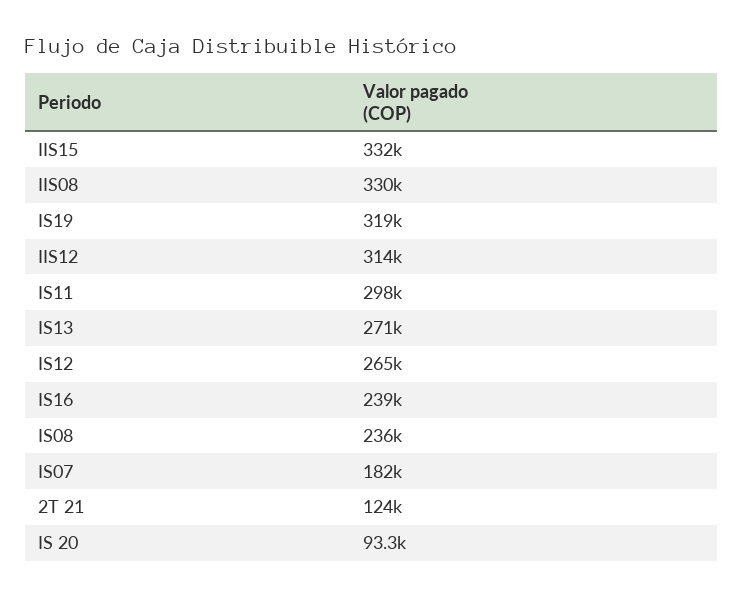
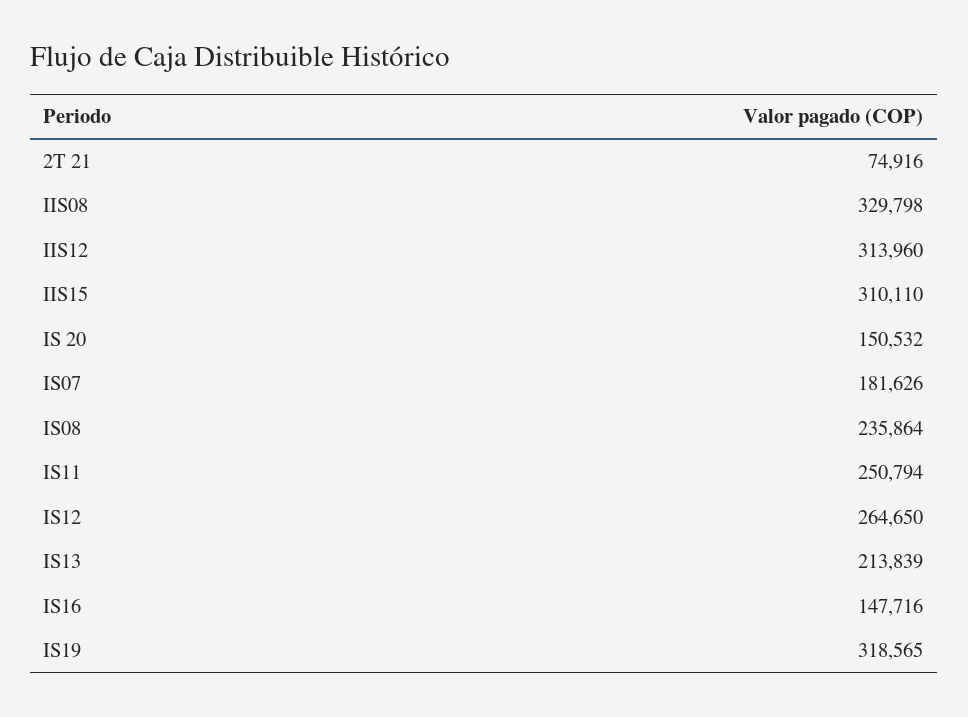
IIS15: 332000 -> 310110
IS11: 298000 -> 250794
IS13: 271000 -> 213839
IS16: 239000 -> 147716
2T 21: 124000 -> 74916
IS 20: 93300 -> 150532

